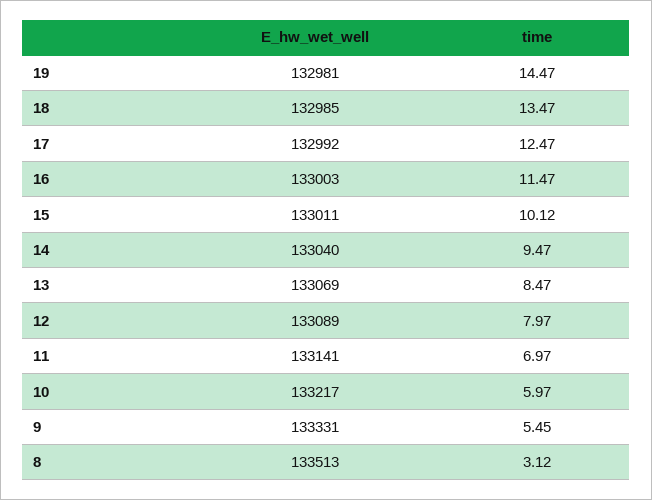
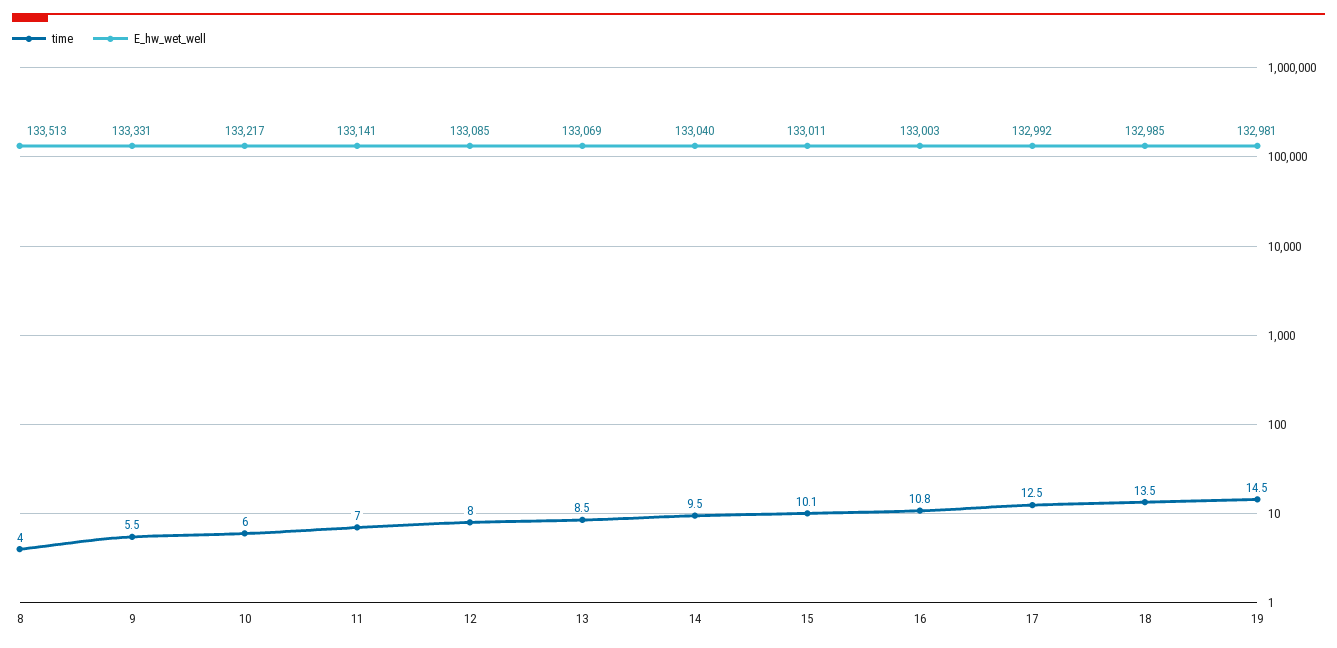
time, 16: 11.47 -> 10.8
E_hw_wet_well, 12: 133089 -> 133085
time, 8: 3.12 -> 4

